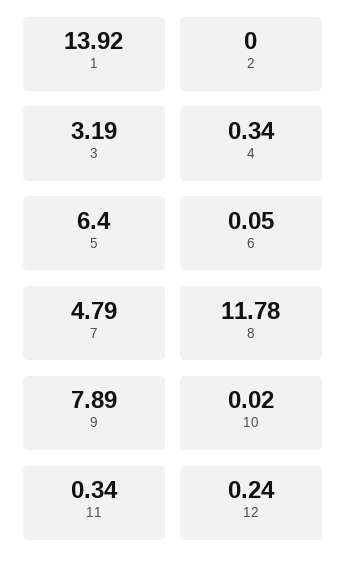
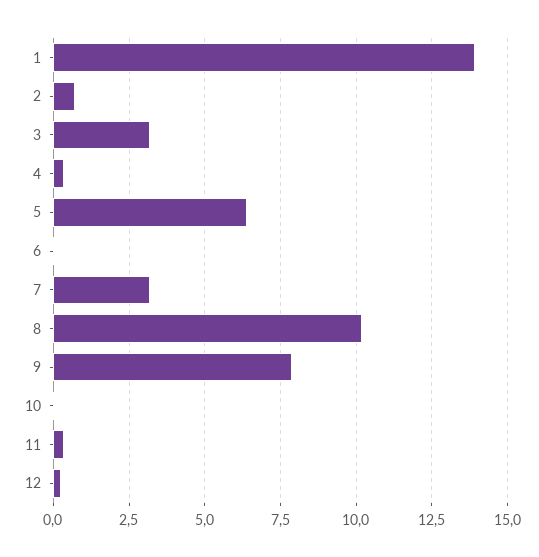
2: 0 -> 0.75
7: 4.79 -> 3.25
8: 11.78 -> 10.25

